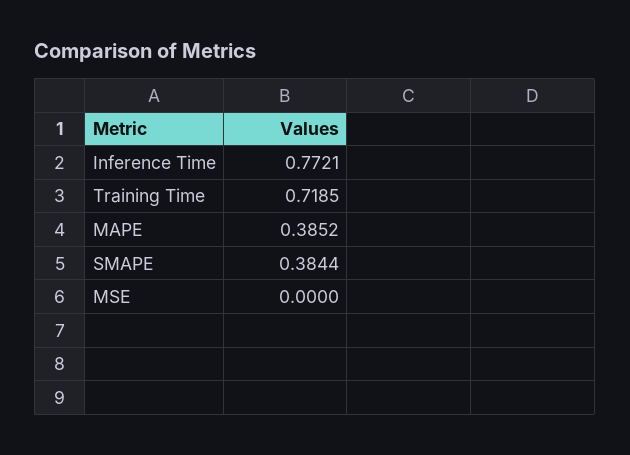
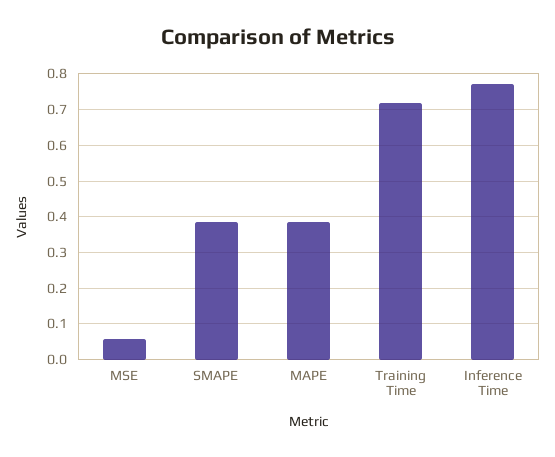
MSE: 0 -> 0.06

